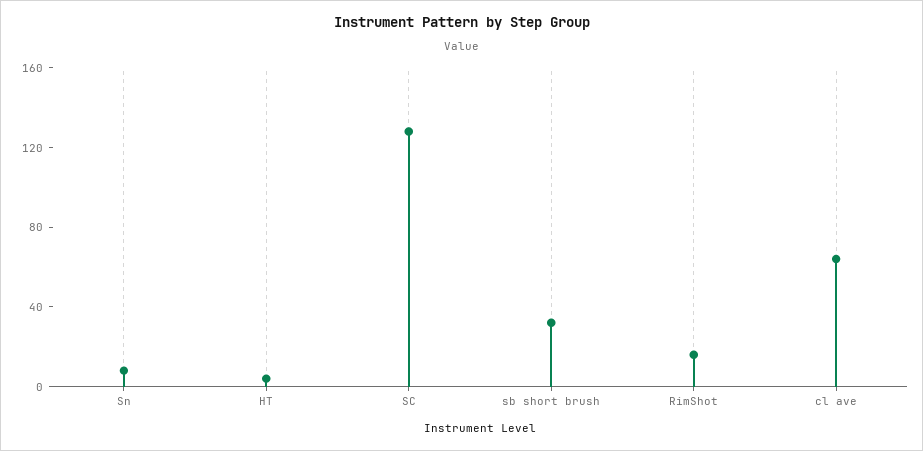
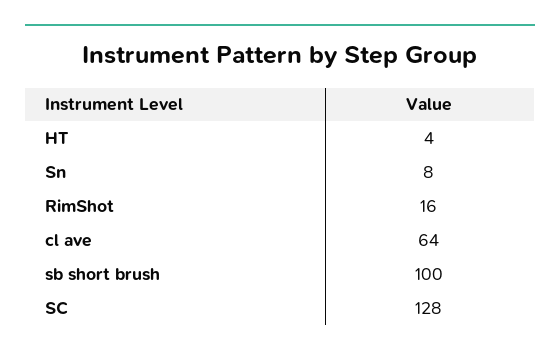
sb short brush: 30 -> 100

